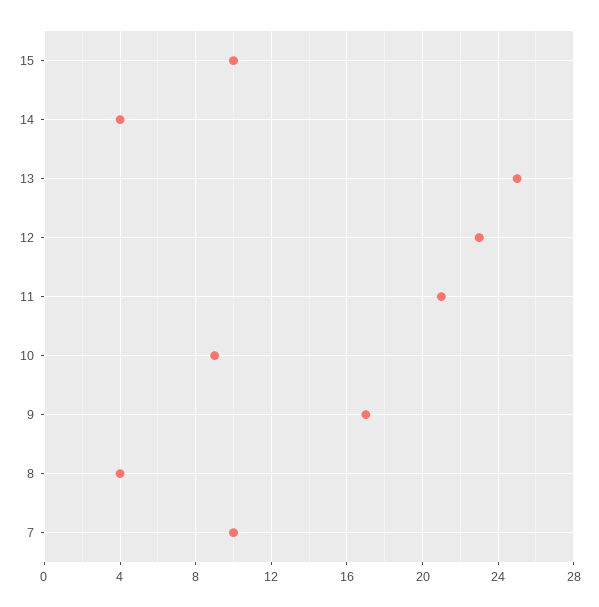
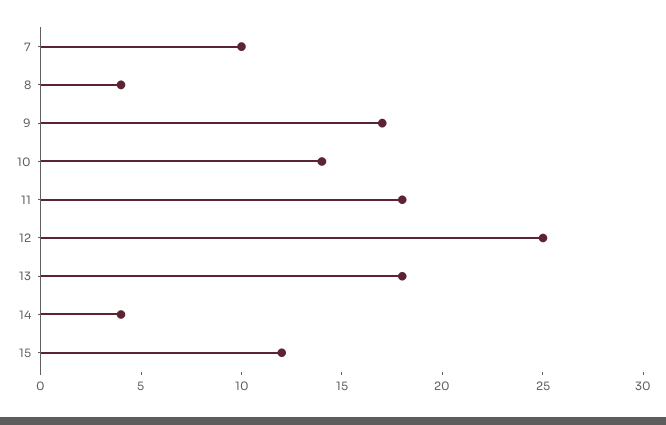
15: 10 -> 12
13: 25 -> 18
12: 23 -> 25
11: 21 -> 18
10: 9 -> 14

